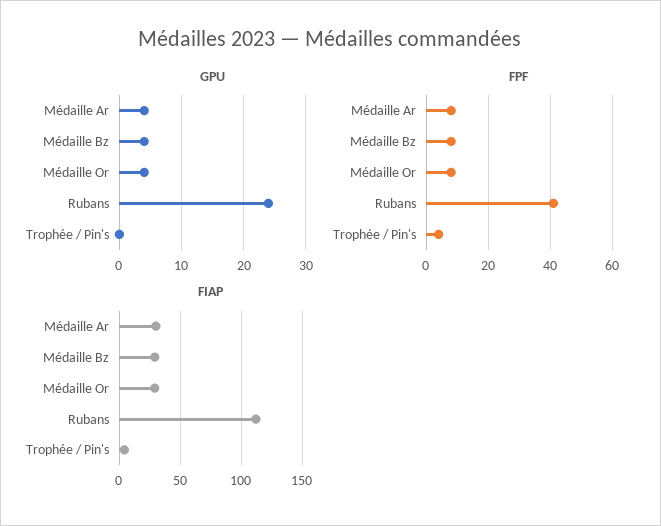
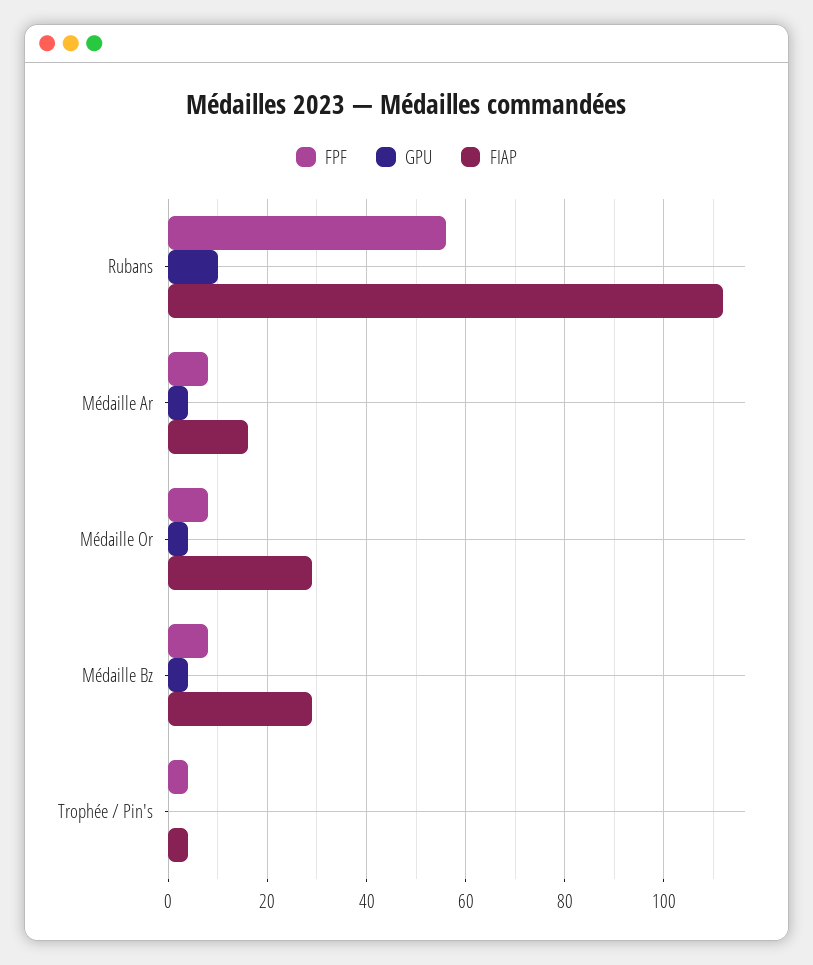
GPU, Rubans: 24 -> 10
FPF, Rubans: 40 -> 55
FIAP, Médaille Ar: 30 -> 15

